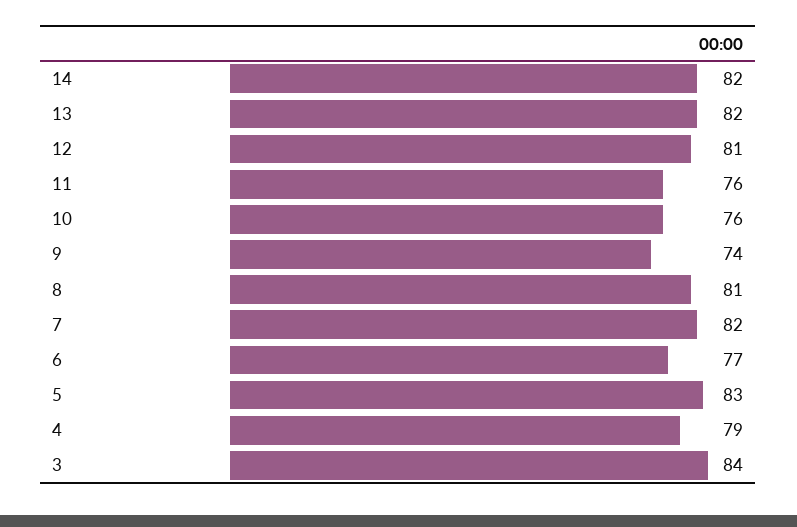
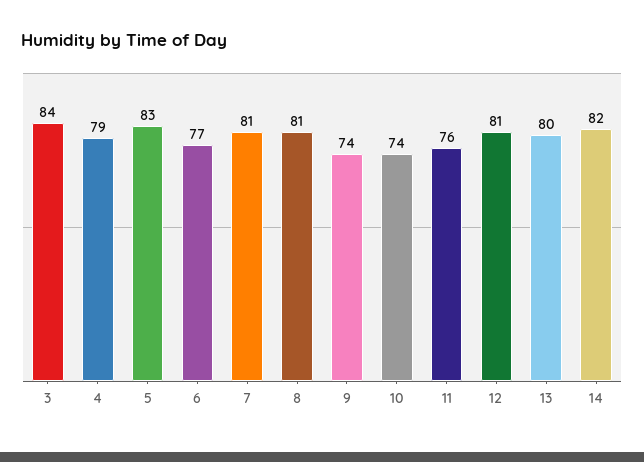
13: 82 -> 80
10: 76 -> 74
7: 82 -> 81

